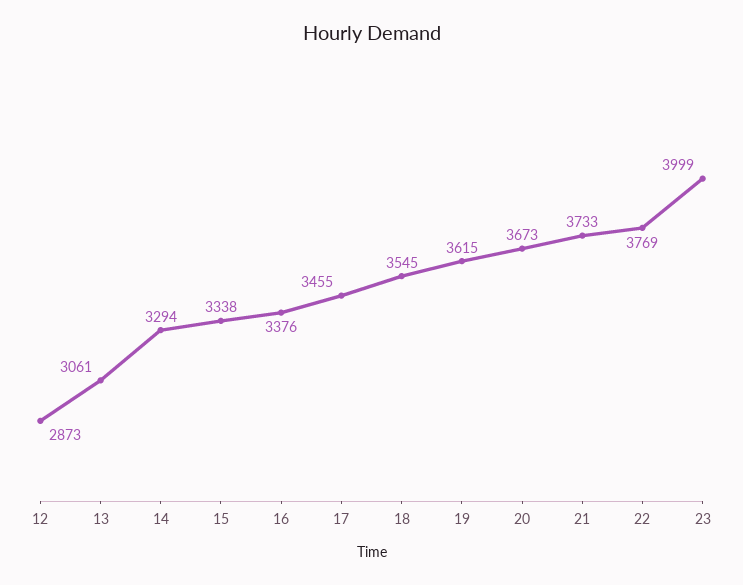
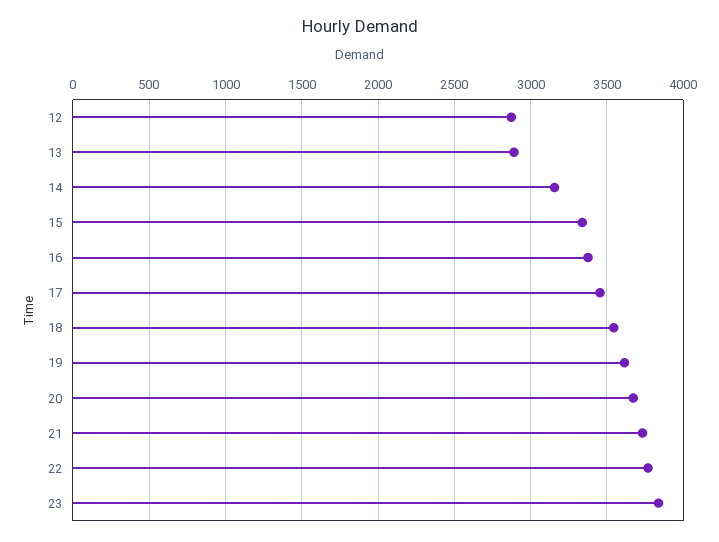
13: 3061 -> 2900
14: 3294 -> 3150
23: 3999 -> 3850

